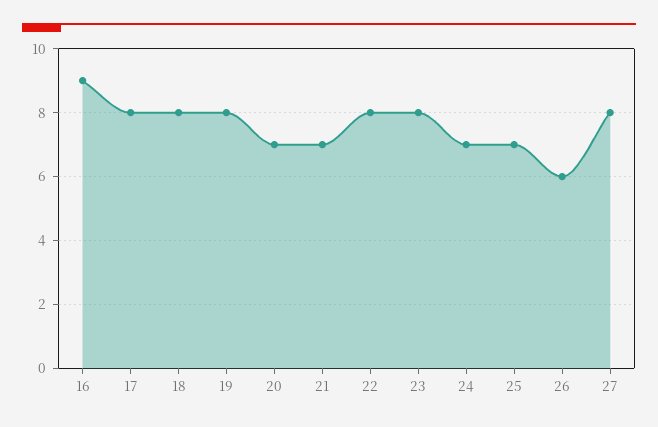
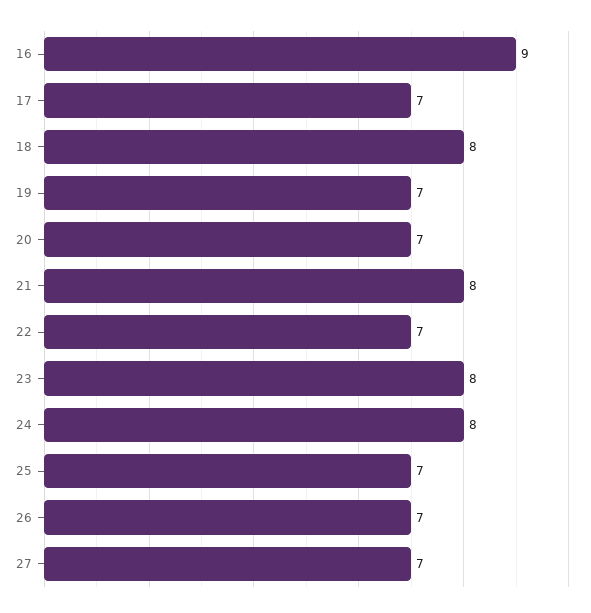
17: 8 -> 7
19: 8 -> 7
21: 7 -> 8
22: 8 -> 7
24: 7 -> 8
26: 6 -> 7
27: 8 -> 7

